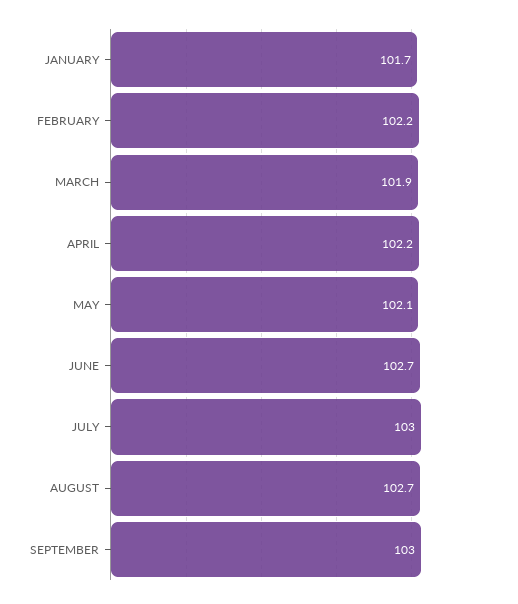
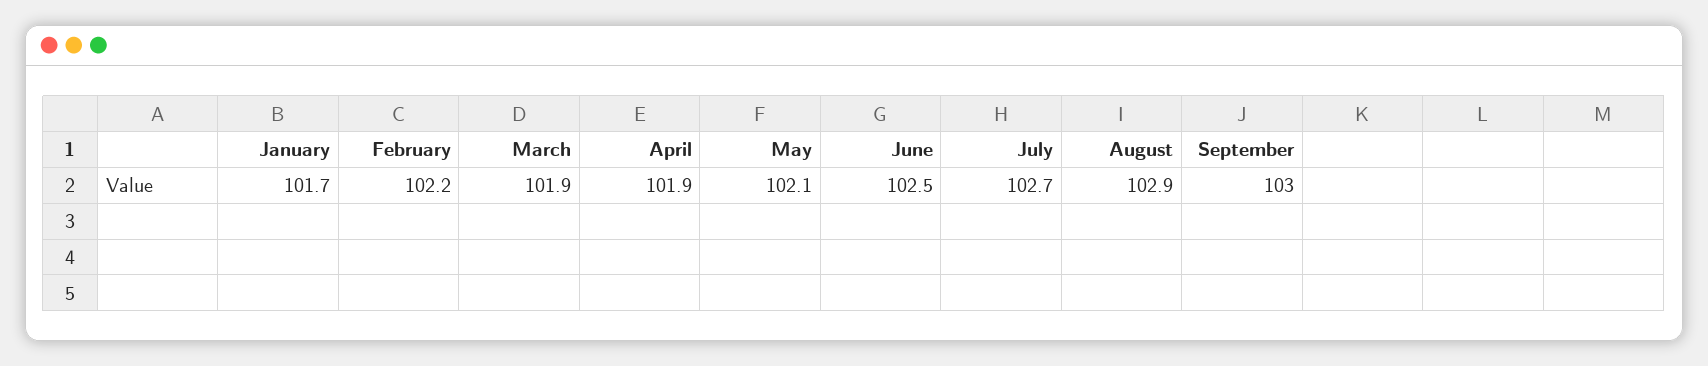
APRIL: 102.2 -> 101.9
JUNE: 102.7 -> 102.5
JULY: 103 -> 102.7
AUGUST: 102.7 -> 102.9

